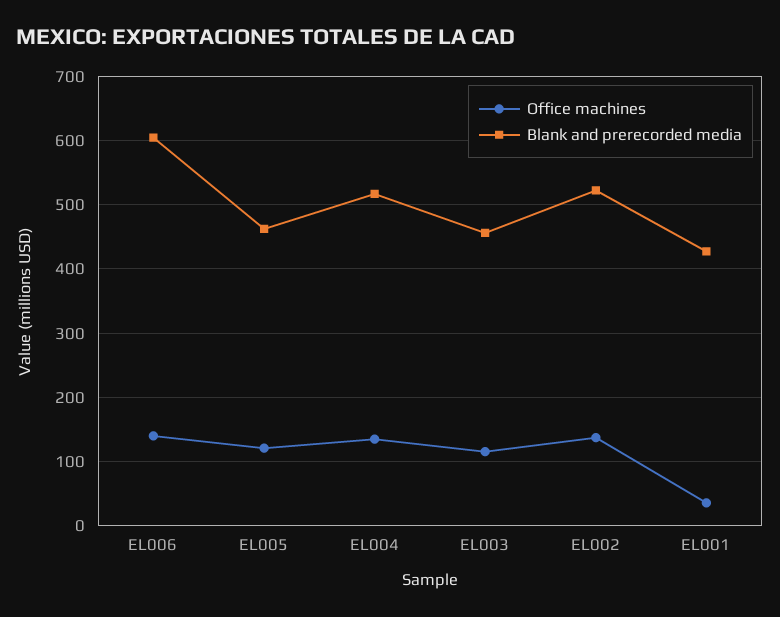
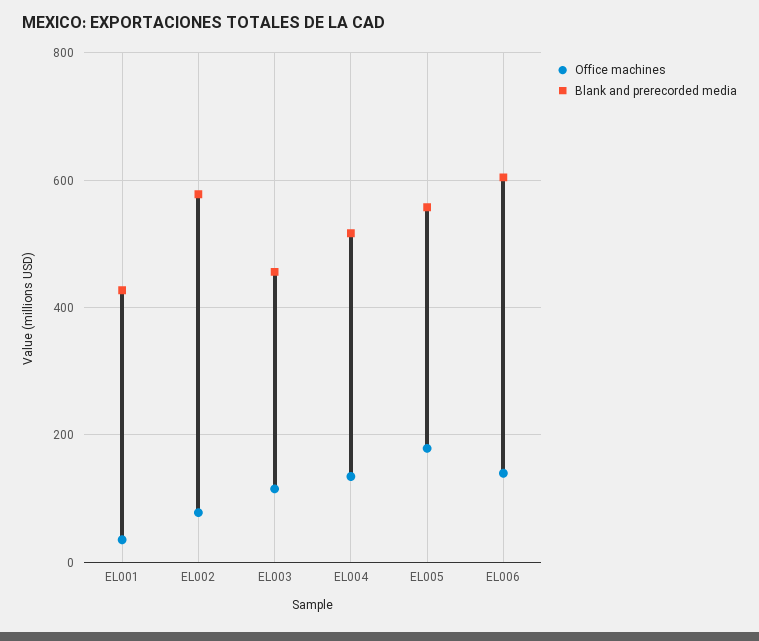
Office machines, EL005: 120 -> 180
Blank and prerecorded media, EL005: 460 -> 560
Office machines, EL002: 140 -> 80
Blank and prerecorded media, EL002: 520 -> 580

